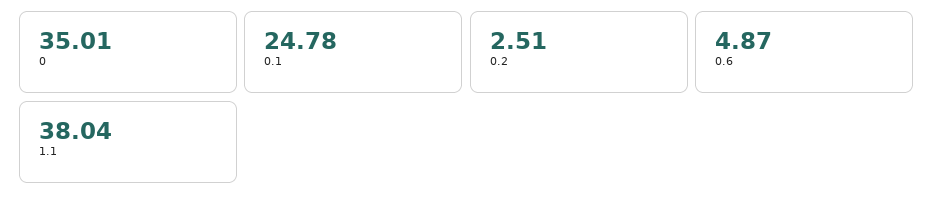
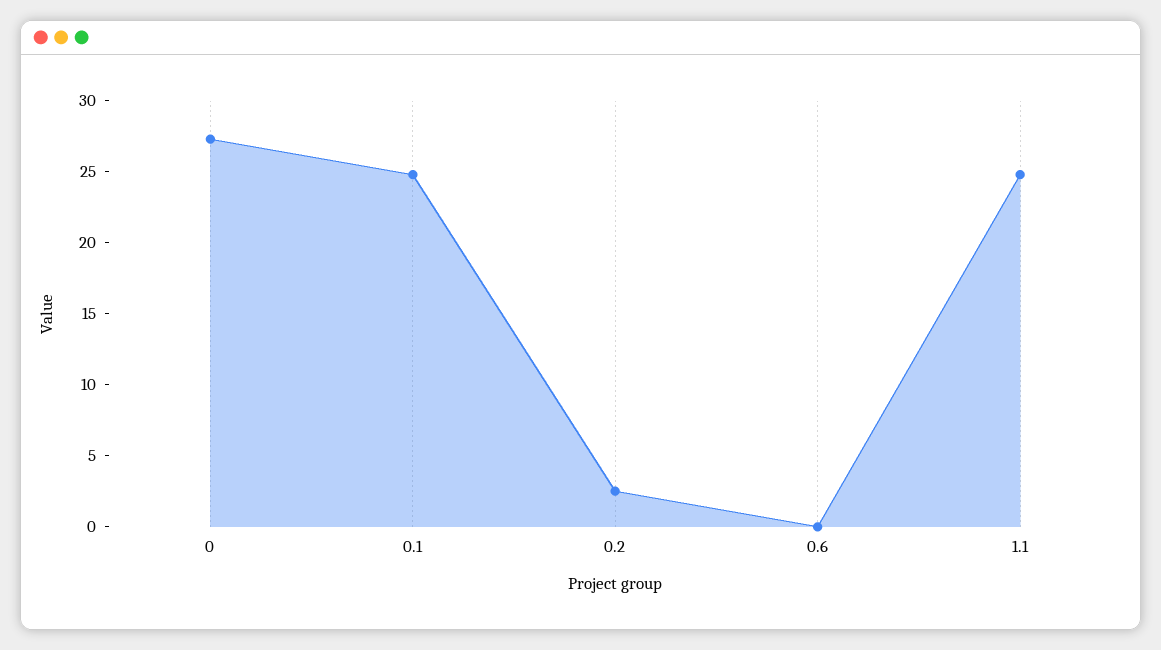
0: 35.01 -> 27
0.6: 4.87 -> 0
1.1: 38.04 -> 25

